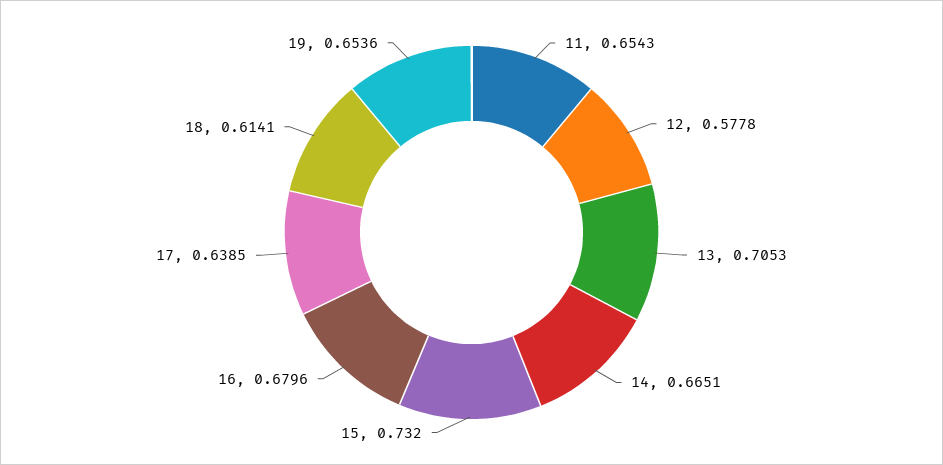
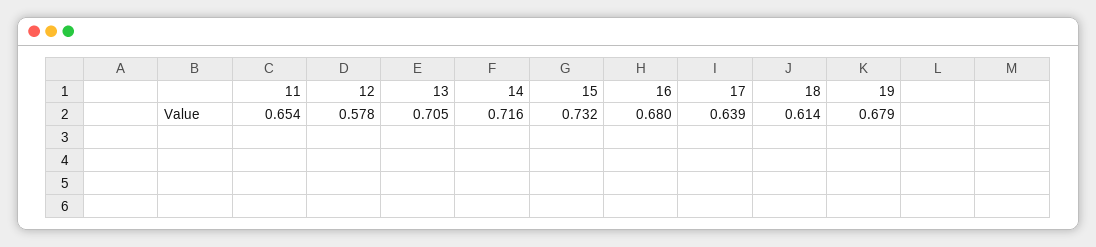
14: 0.6651 -> 0.716
19: 0.6536 -> 0.679

